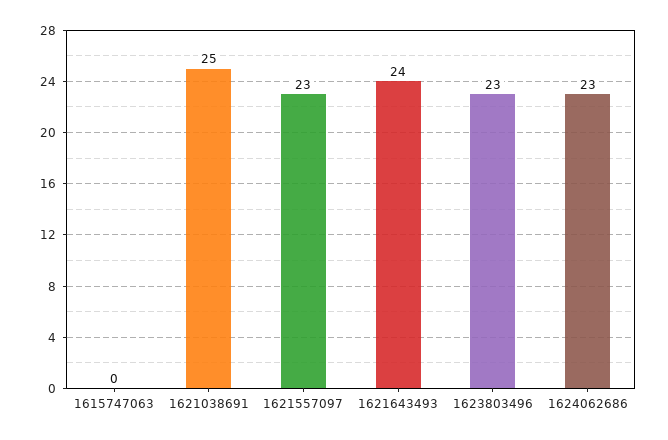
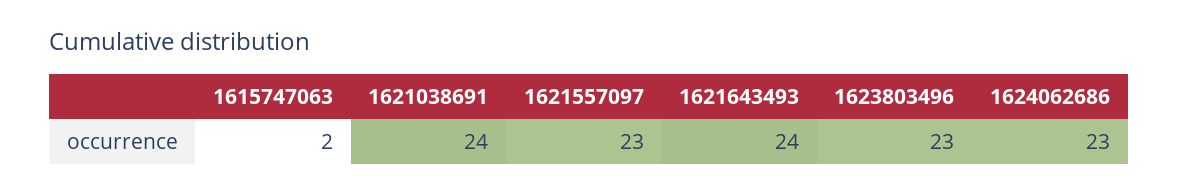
1615747063: 0 -> 2
1621038691: 25 -> 24

